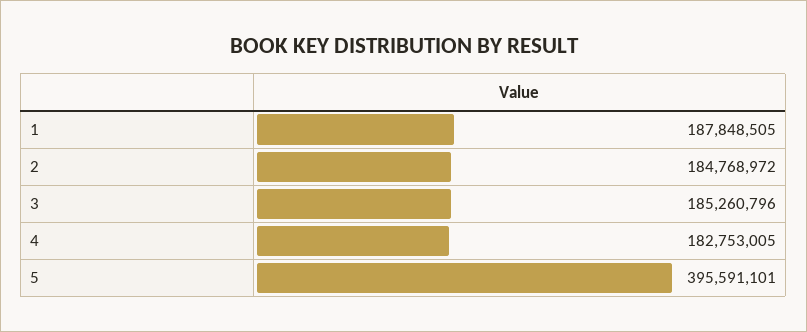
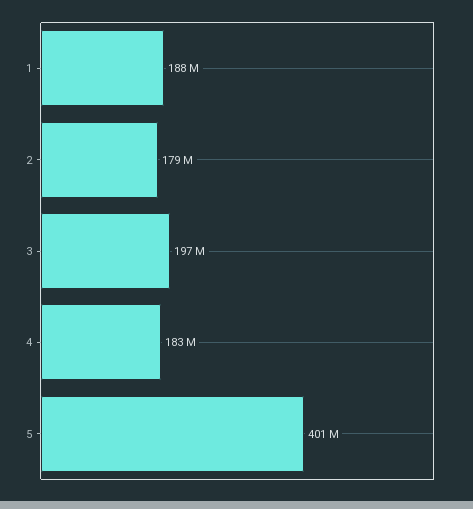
2: 184768972 -> 179000000
3: 185260796 -> 197000000
5: 395591101 -> 401000000

